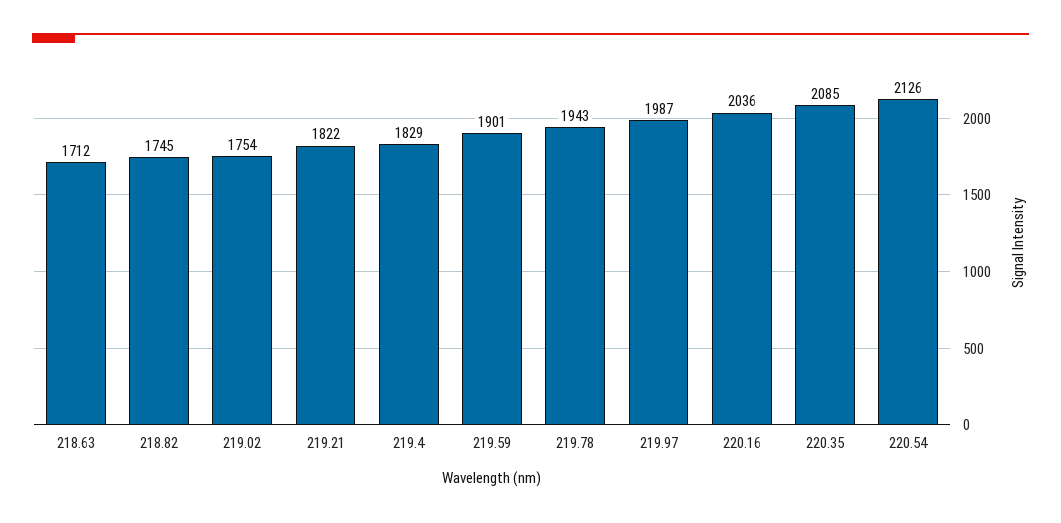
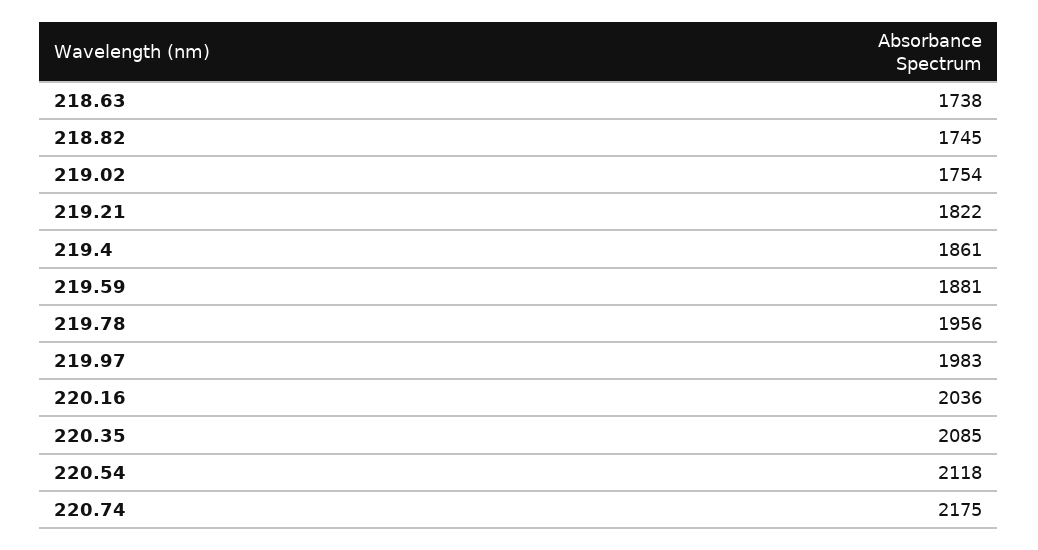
218.63: 1712 -> 1738
219.4: 1829 -> 1861
219.59: 1901 -> 1881
219.78: 1943 -> 1956
219.97: 1987 -> 1983
220.54: 2126 -> 2118
220.74: none -> 2175

